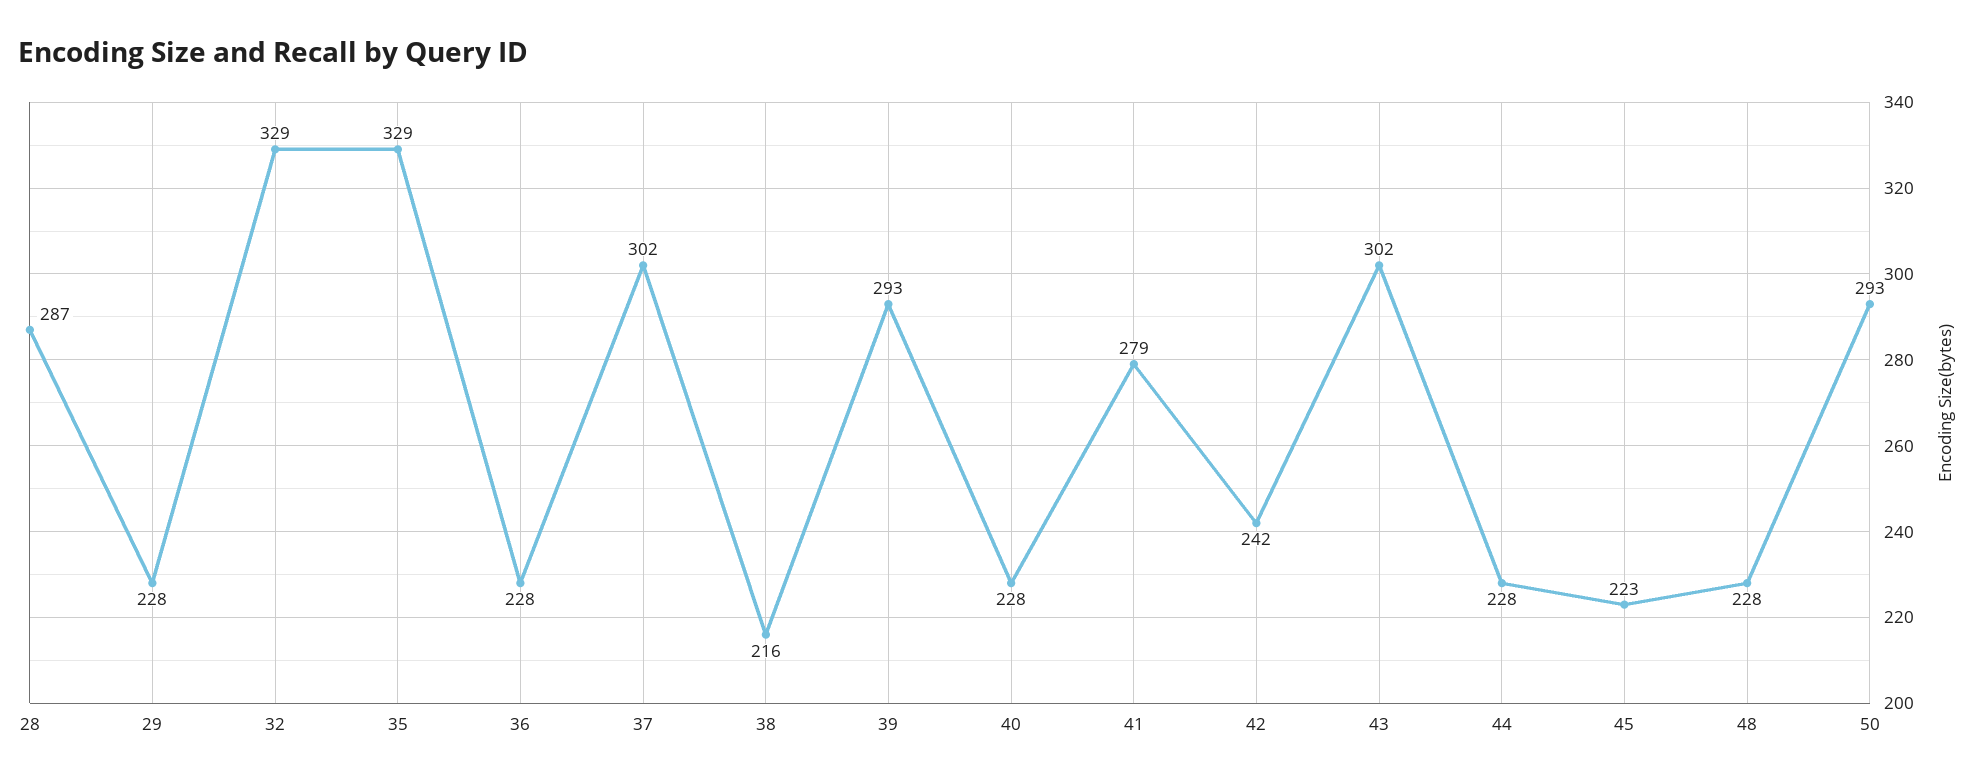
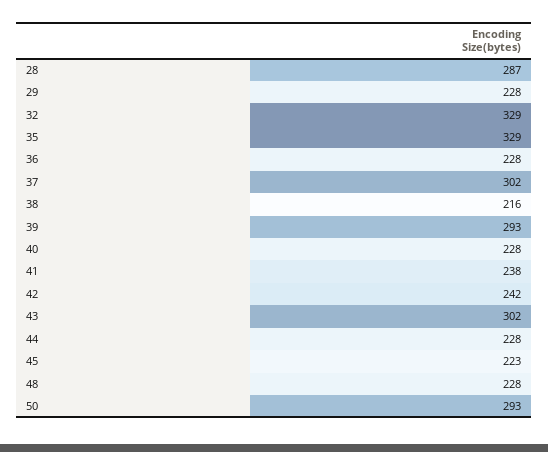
41: 279 -> 238

